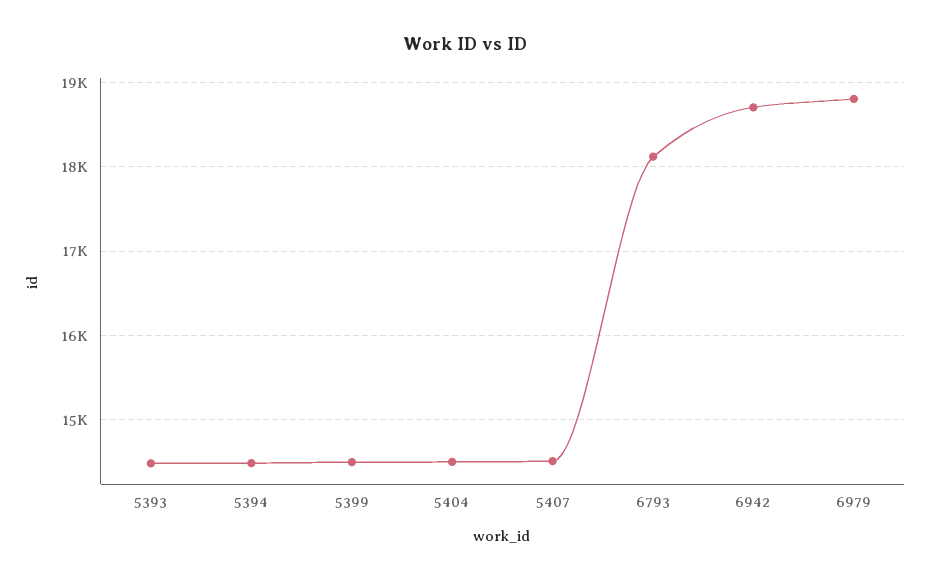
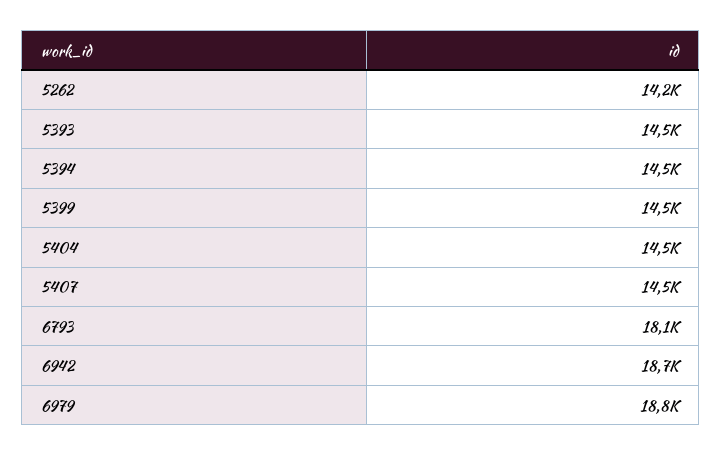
5262: none -> 14200

